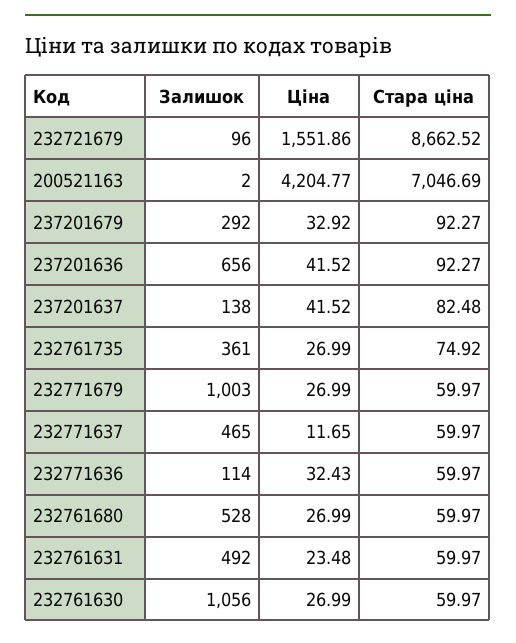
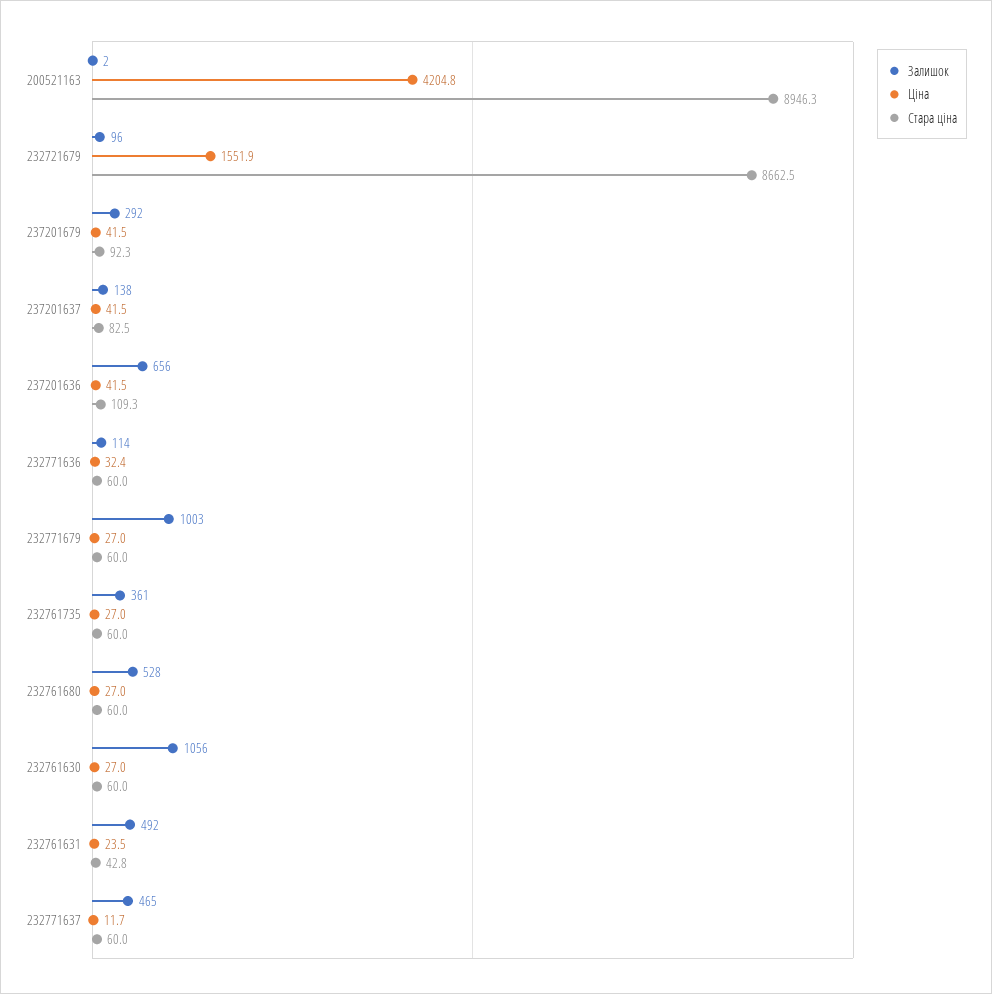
Стара ціна, 200521163: 7046.69 -> 8946.3
Ціна, 237201679: 32.92 -> 41.5
Стара ціна, 237201636: 92.27 -> 109.3
Стара ціна, 232761735: 74.92 -> 60
Стара ціна, 232761631: 59.97 -> 42.8

